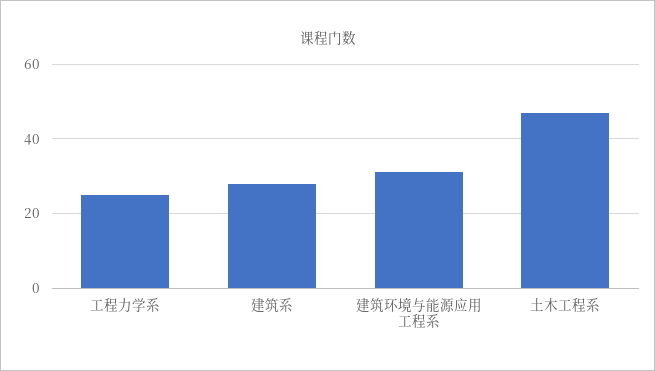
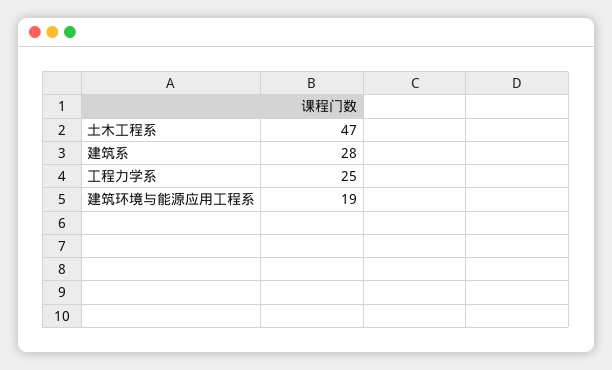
建筑环境与能源应用工程系: 30 -> 19

